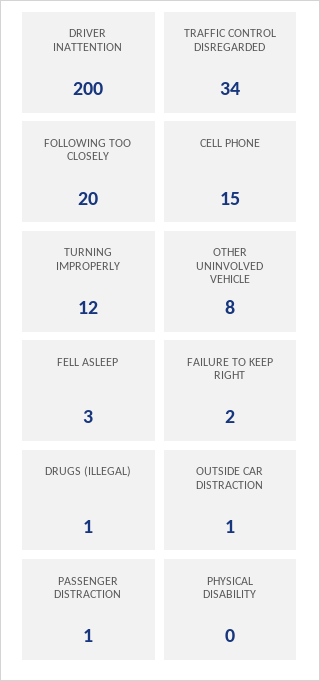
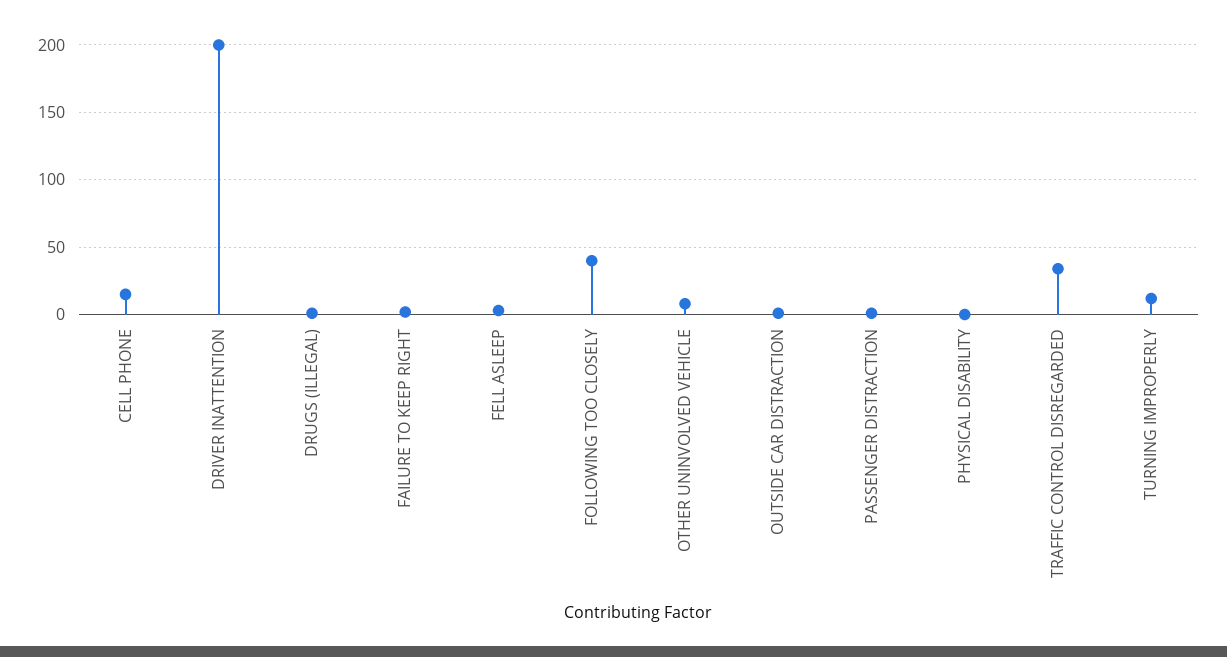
FOLLOWING TOO CLOSELY: 20 -> 40

